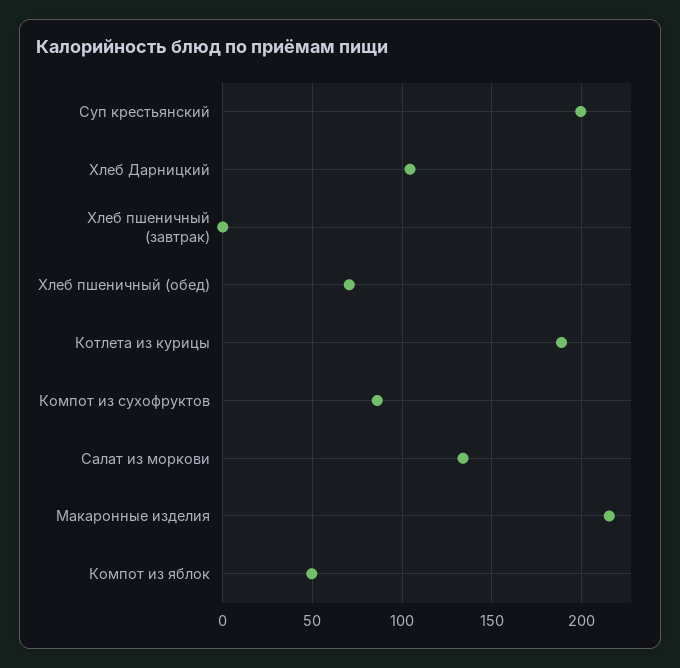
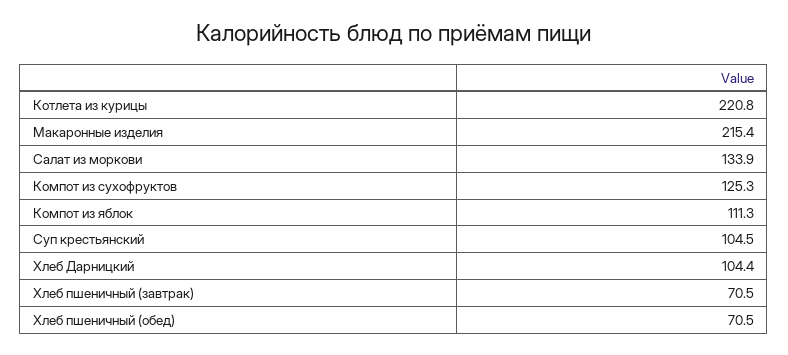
Суп крестьянский: 200 -> 104.5
Хлеб пшеничный (завтрак): 0 -> 70.5
Котлета из курицы: 190 -> 220.8
Компот из сухофруктов: 85 -> 125.3
Компот из яблок: 50 -> 111.3

